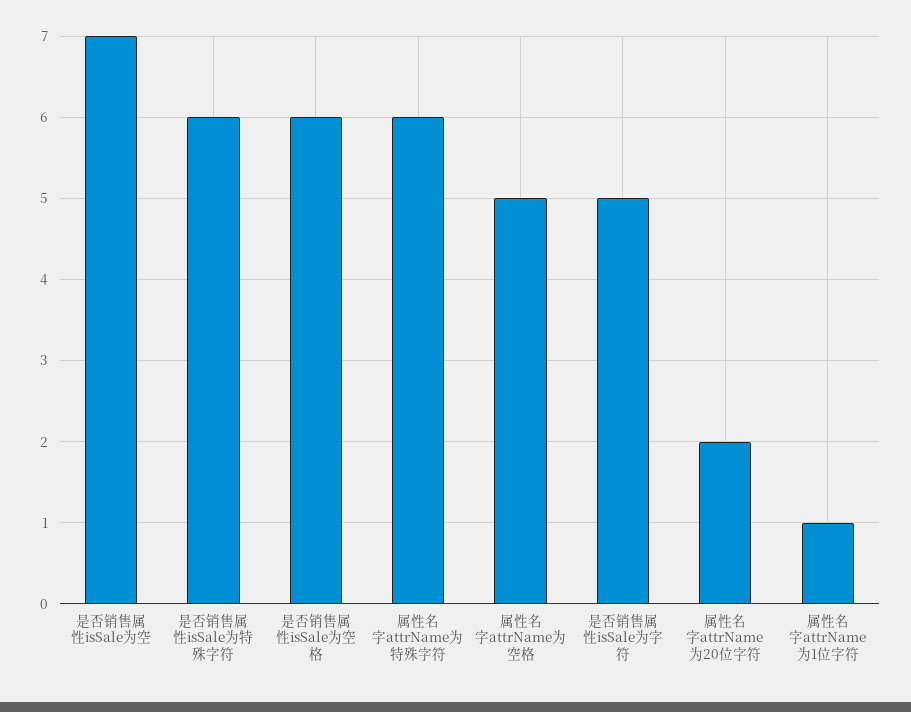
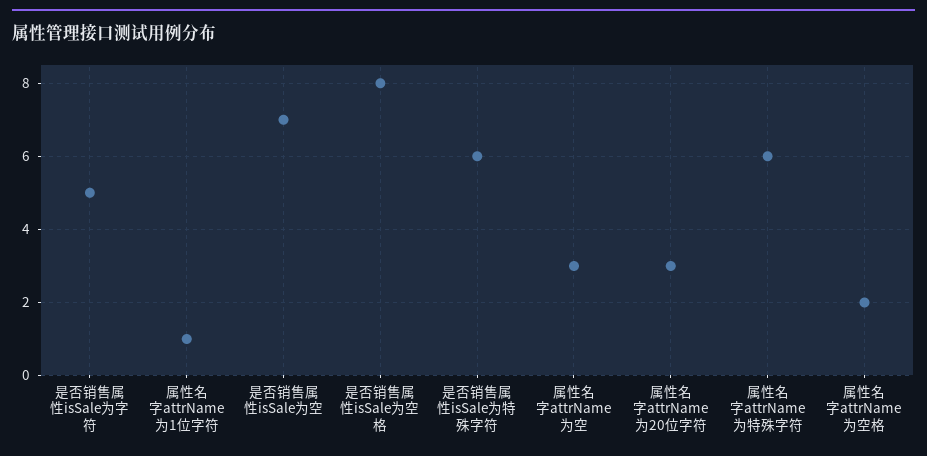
是否销售属性isSale为空格: 6 -> 8
属性名字attrName为空格: 5 -> 2
属性名字attrName为20位字符: 2 -> 3
属性名字attrName为空: none -> 3

